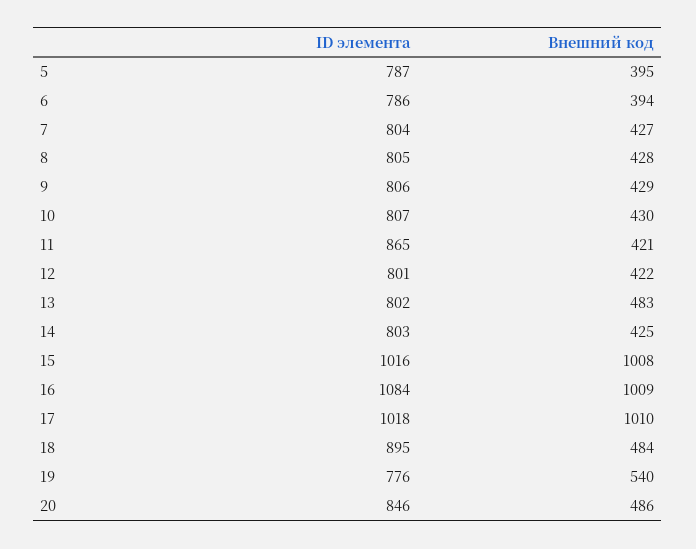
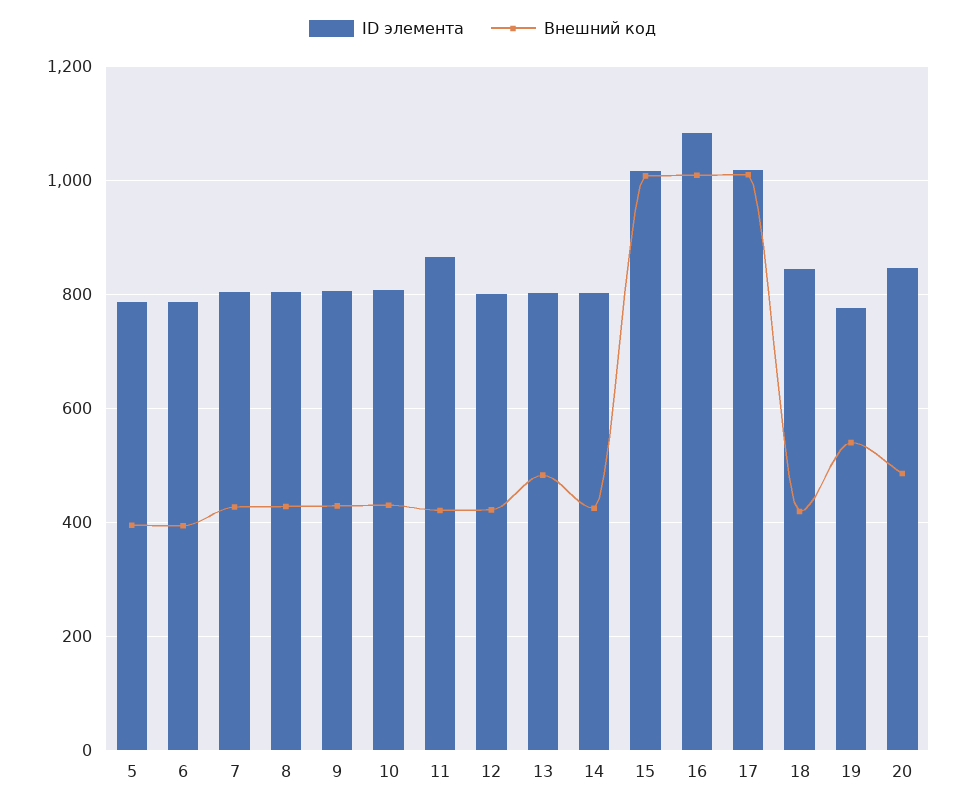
ID элемента, 18: 895 -> 840
Внешний код, 18: 484 -> 420

